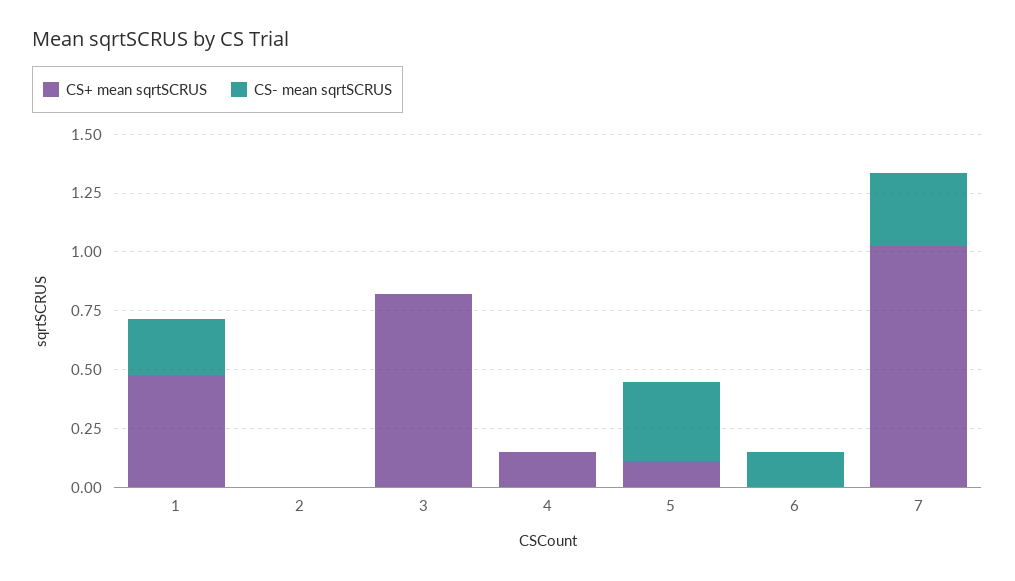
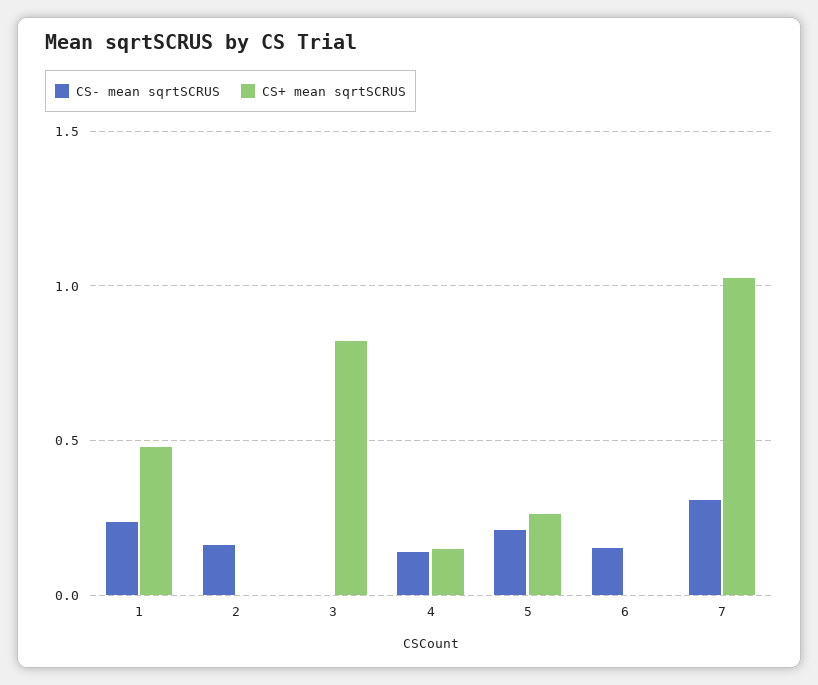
CS- mean sqrtSCRUS, 2: 0 -> 0.15
CS- mean sqrtSCRUS, 4: 0 -> 0.15
CS+ mean sqrtSCRUS, 5: 0.1 -> 0.25
CS- mean sqrtSCRUS, 5: 0.35 -> 0.2

